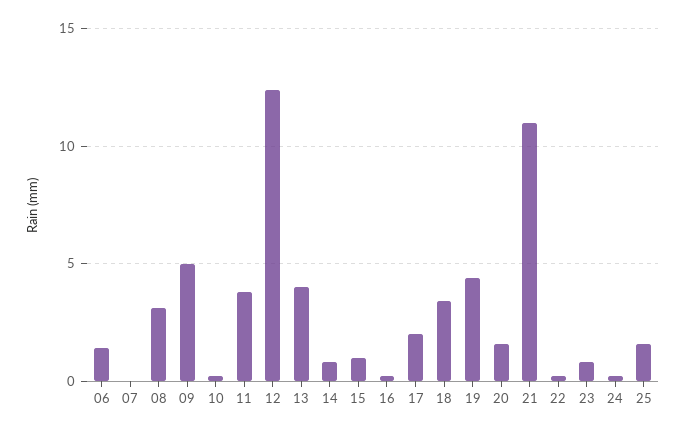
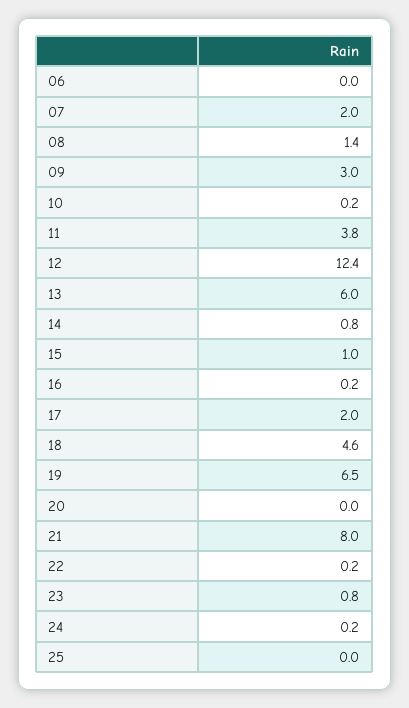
06: 1.5 -> 0
07: 0 -> 2
08: 3 -> 1.4
09: 5 -> 3
13: 4 -> 6
18: 3.5 -> 4.6
19: 4.5 -> 6.5
20: 1.5 -> 0
21: 11 -> 8
25: 1.5 -> 0

